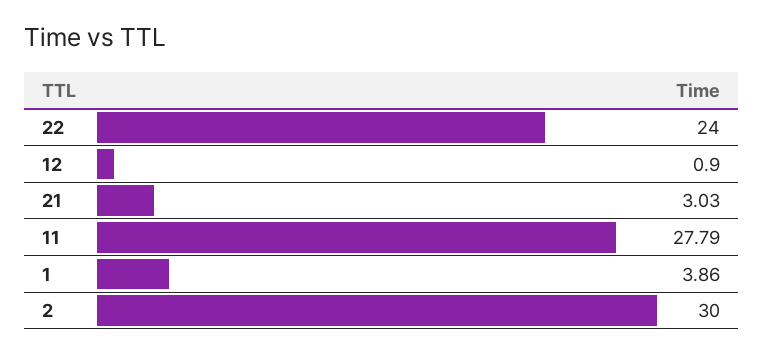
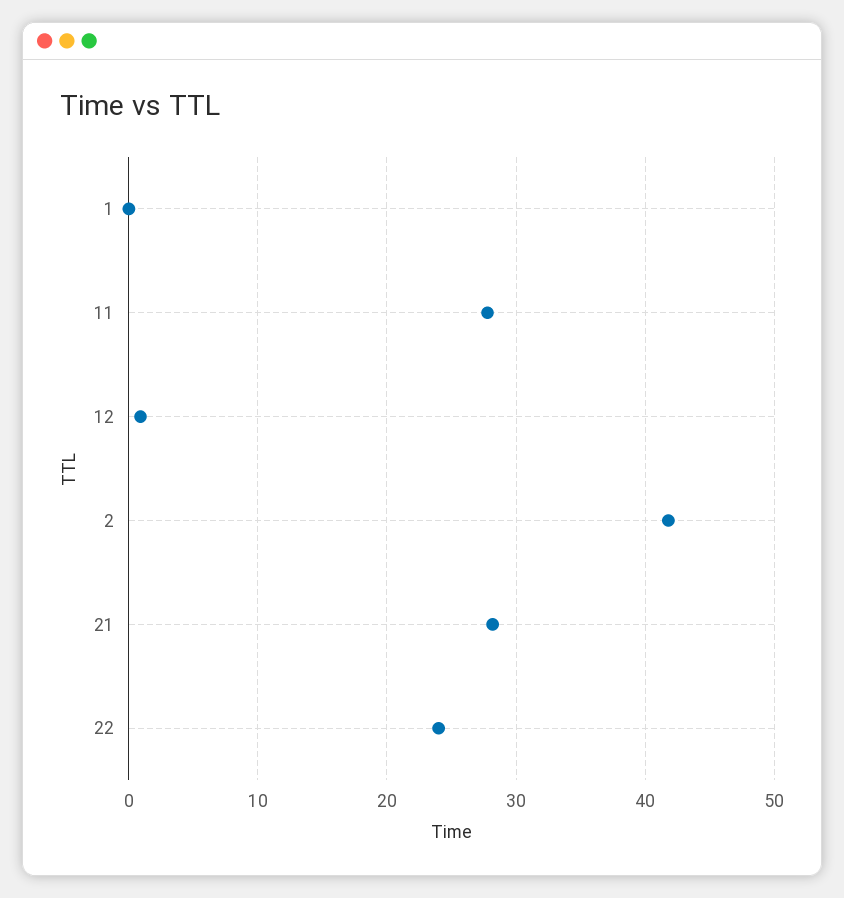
21: 3.03 -> 28
1: 3.86 -> 0
2: 30 -> 42

